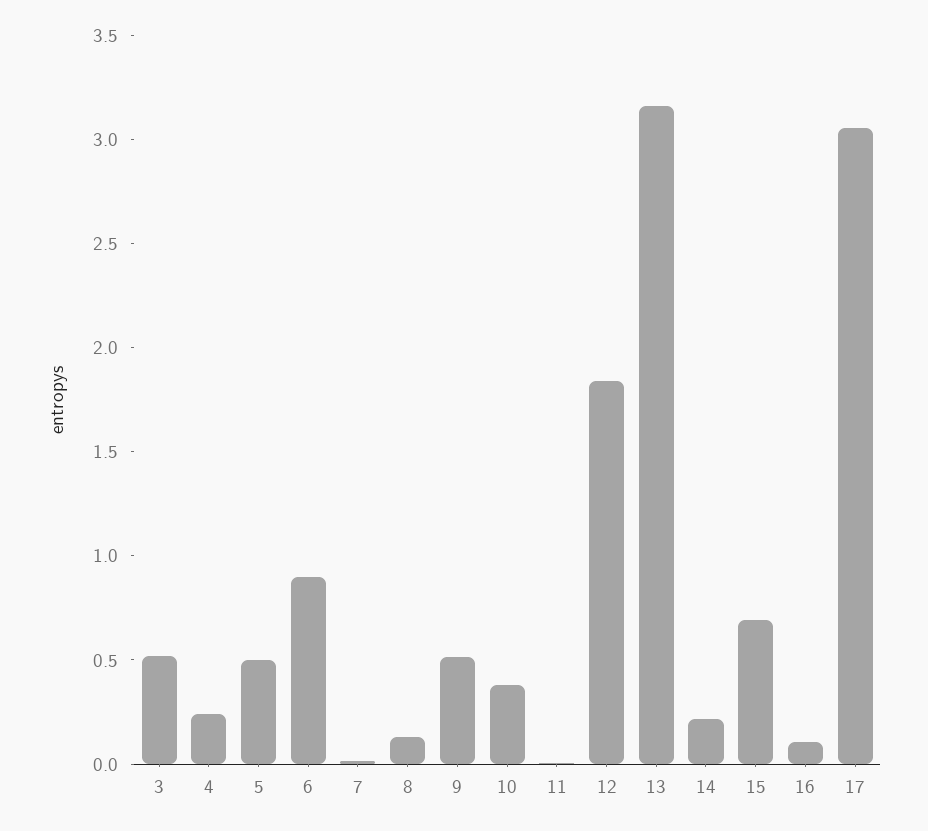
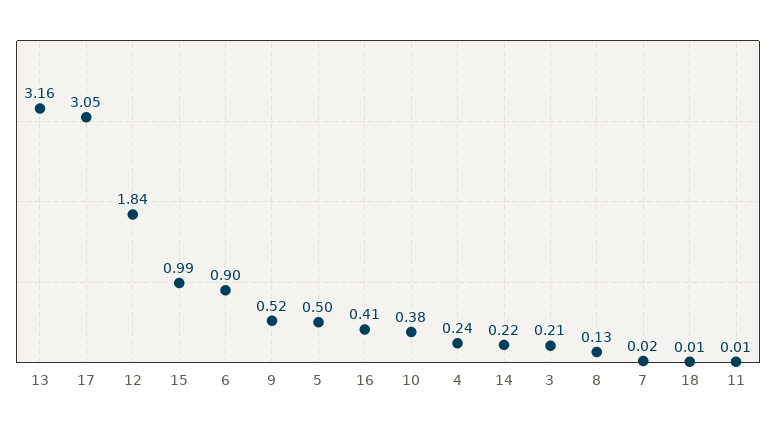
3: 0.5 -> 0.21
15: 0.7 -> 0.99
16: 0.1 -> 0.41
18: none -> 0.01

